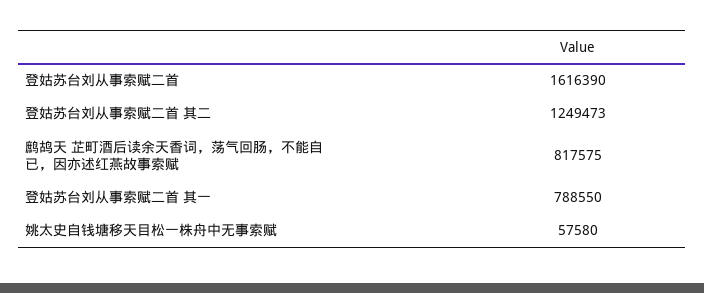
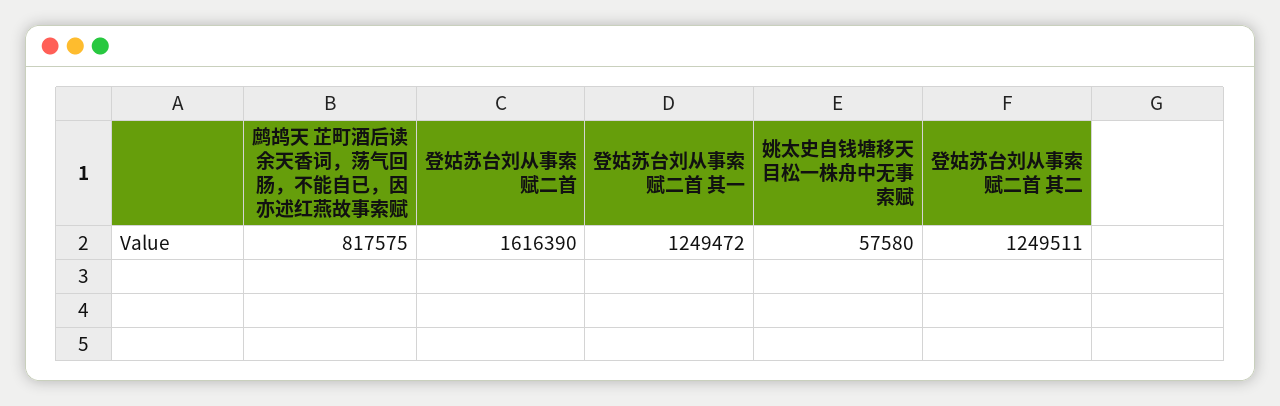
登姑苏台刘从事索赋二首 其二: 1249473 -> 1249511
登姑苏台刘从事索赋二首 其一: 788550 -> 1249472

